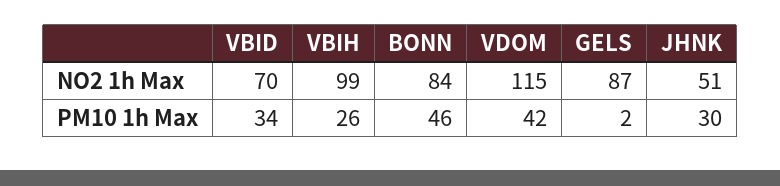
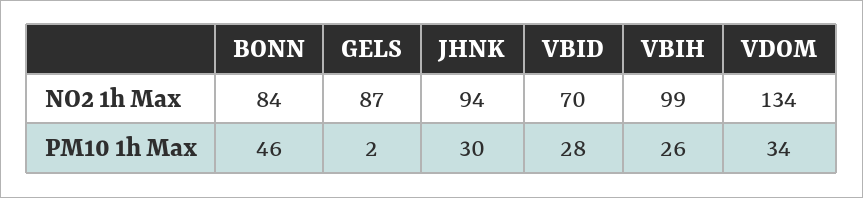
VDOM, NO2 1h Max: 115 -> 134
JHNK, NO2 1h Max: 51 -> 94
VBID, PM10 1h Max: 34 -> 28
VDOM, PM10 1h Max: 42 -> 34

